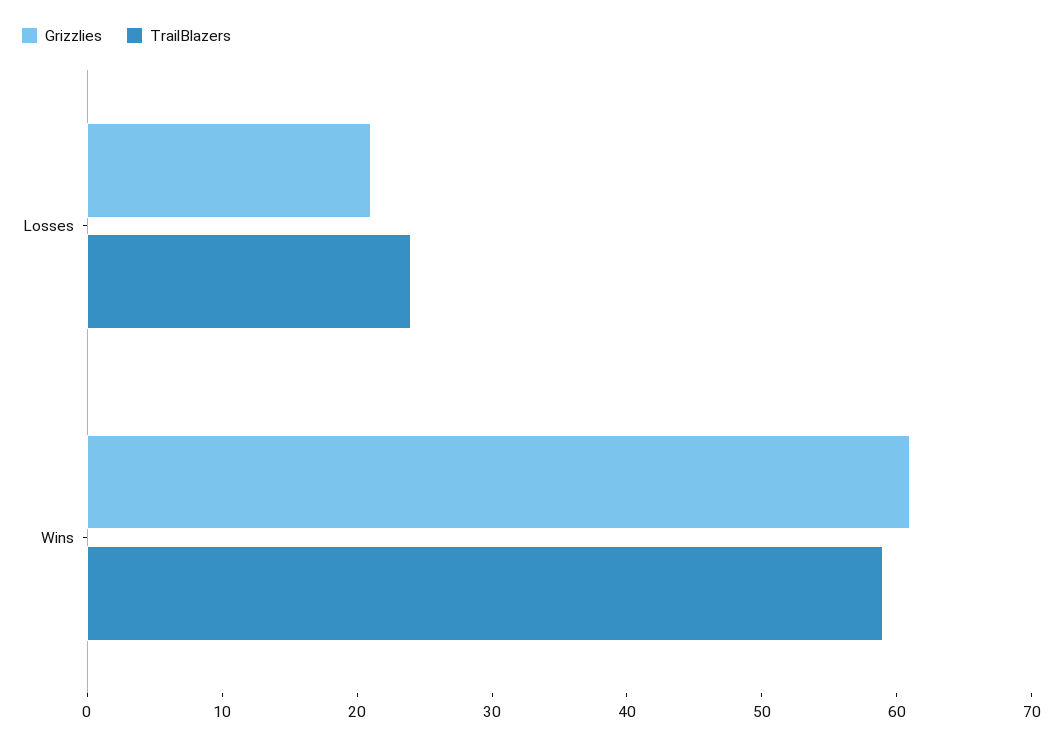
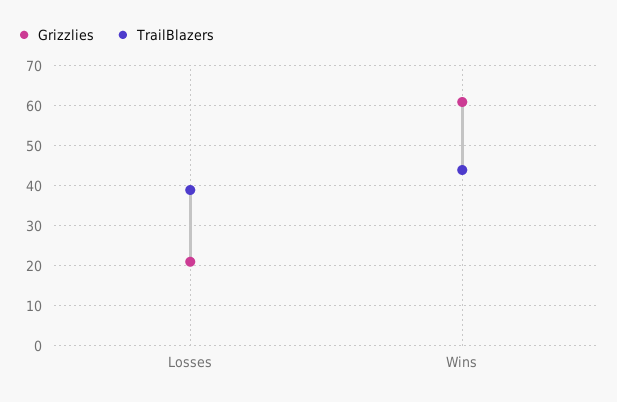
TrailBlazers, Losses: 24 -> 40
TrailBlazers, Wins: 59 -> 45

